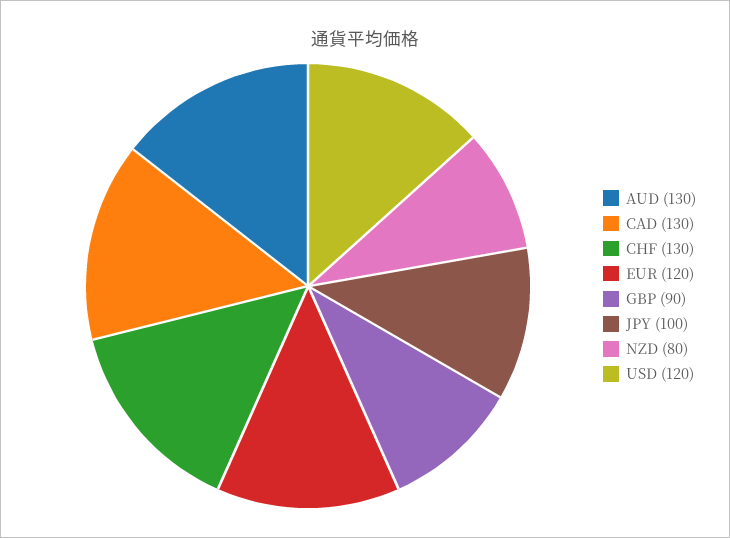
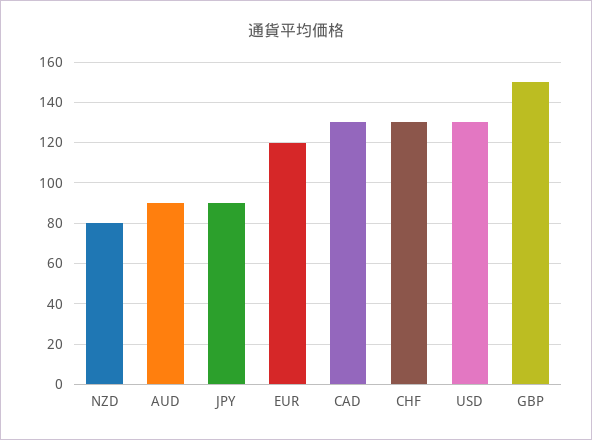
AUD: 130 -> 90
GBP: 90 -> 150
JPY: 100 -> 90
USD: 120 -> 130

